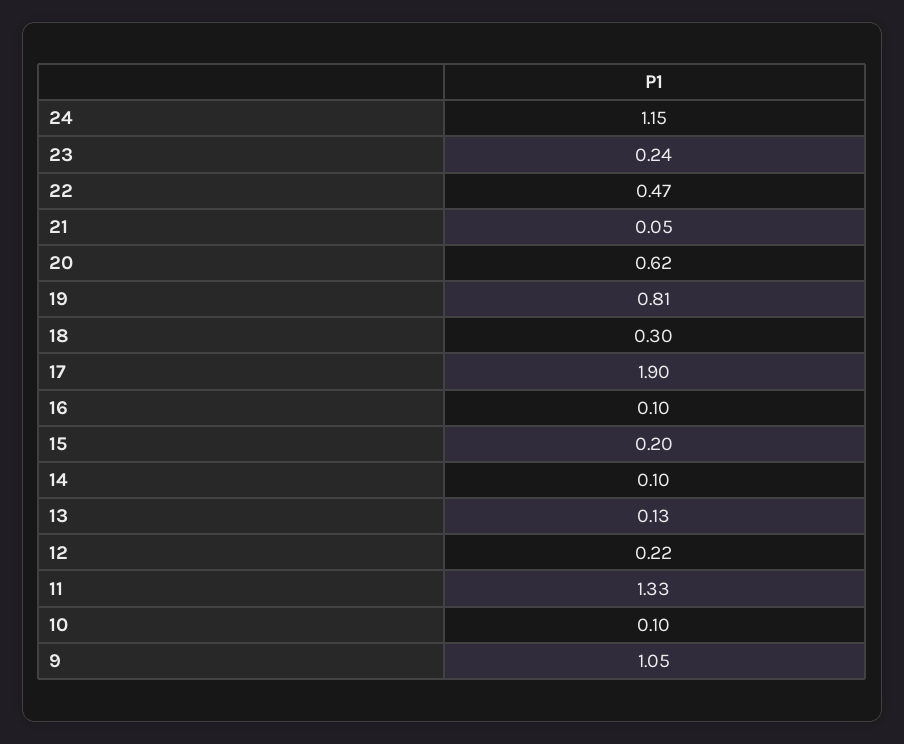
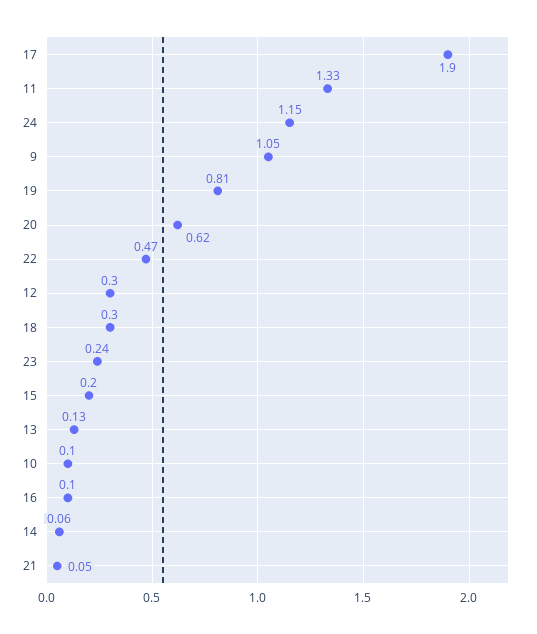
14: 0.1 -> 0.06
12: 0.22 -> 0.3

